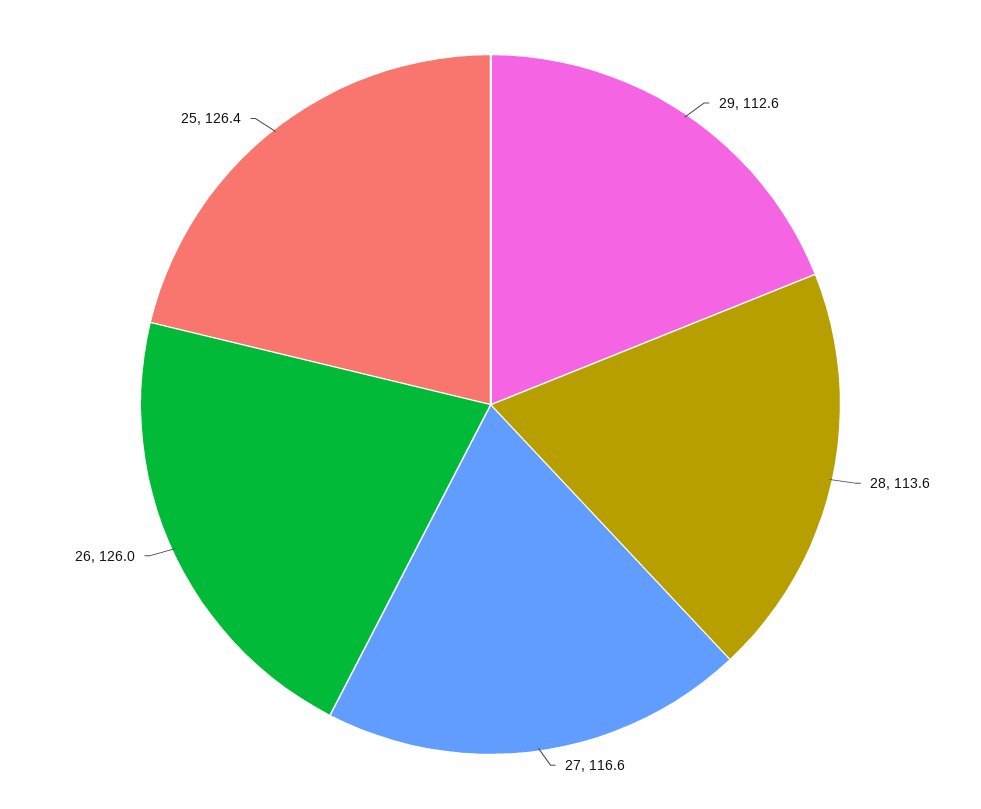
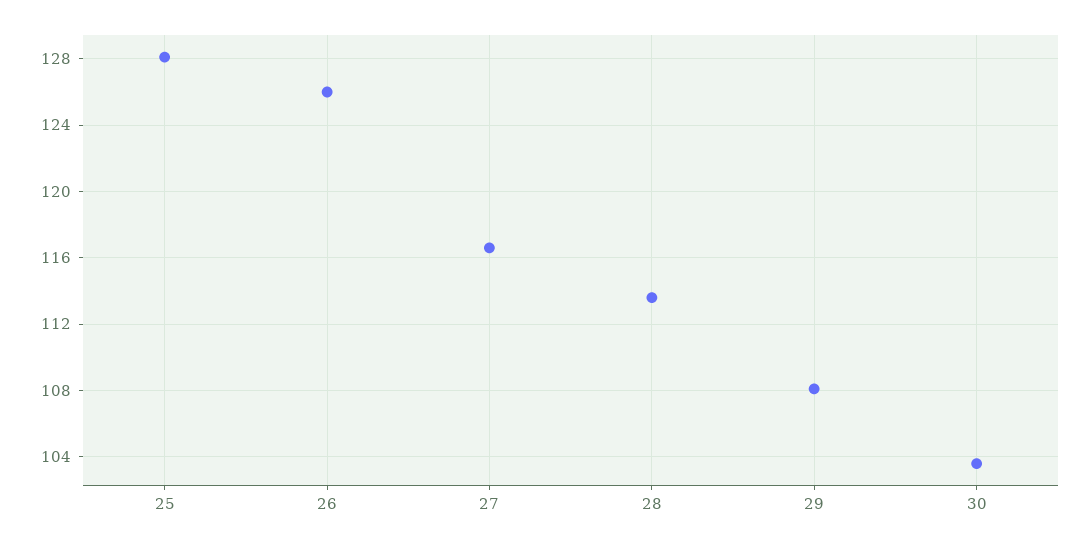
29: 112.6 -> 108
25: 126.4 -> 128
30: none -> 103.5

